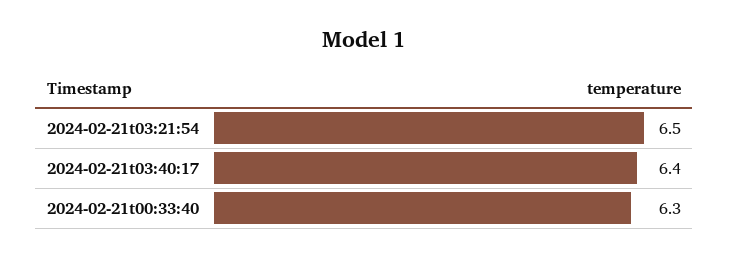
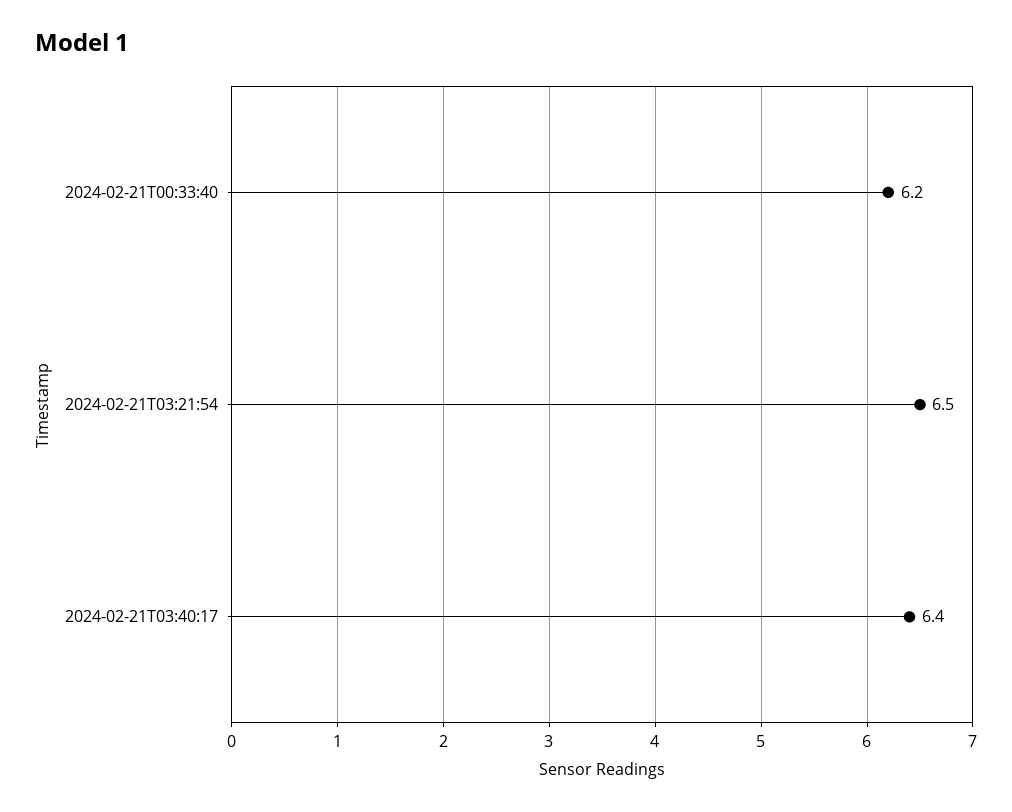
2024-02-21t00:33:40: 6.3 -> 6.2

